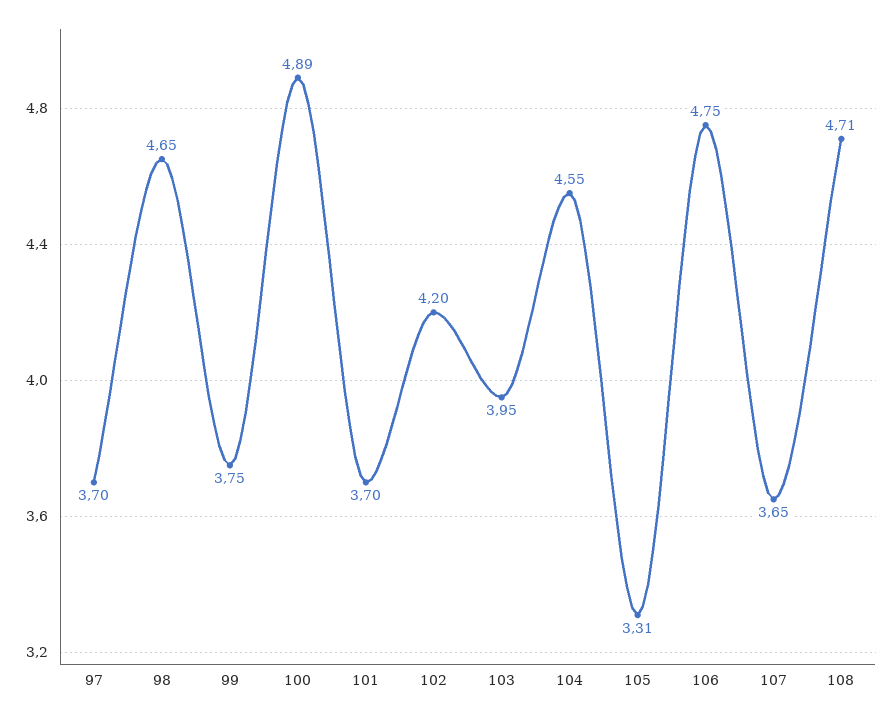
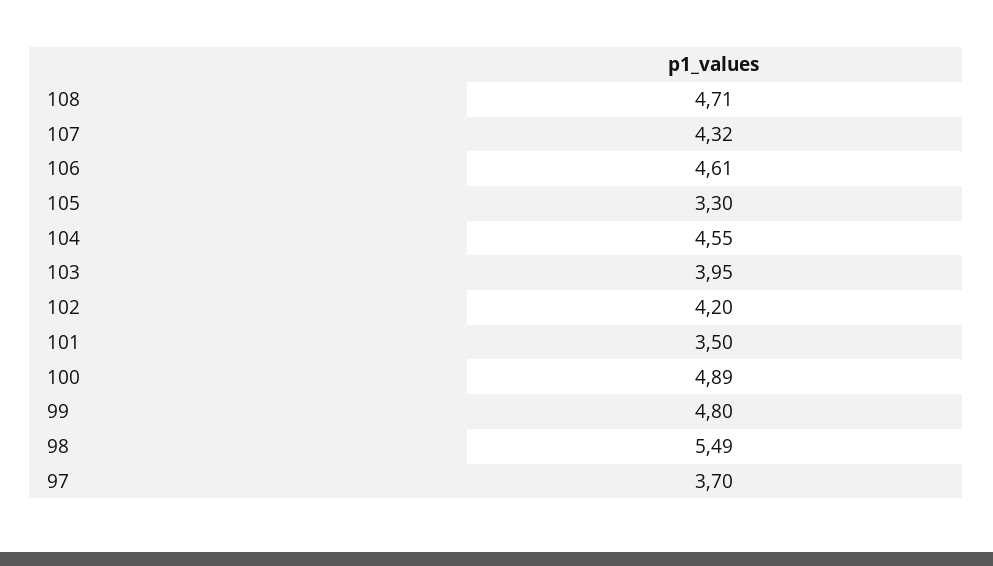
98: 4.65 -> 5.49
99: 3.75 -> 4.8
101: 3.7 -> 3.5
105: 3.31 -> 3.3
106: 4.75 -> 4.61
107: 3.65 -> 4.32

